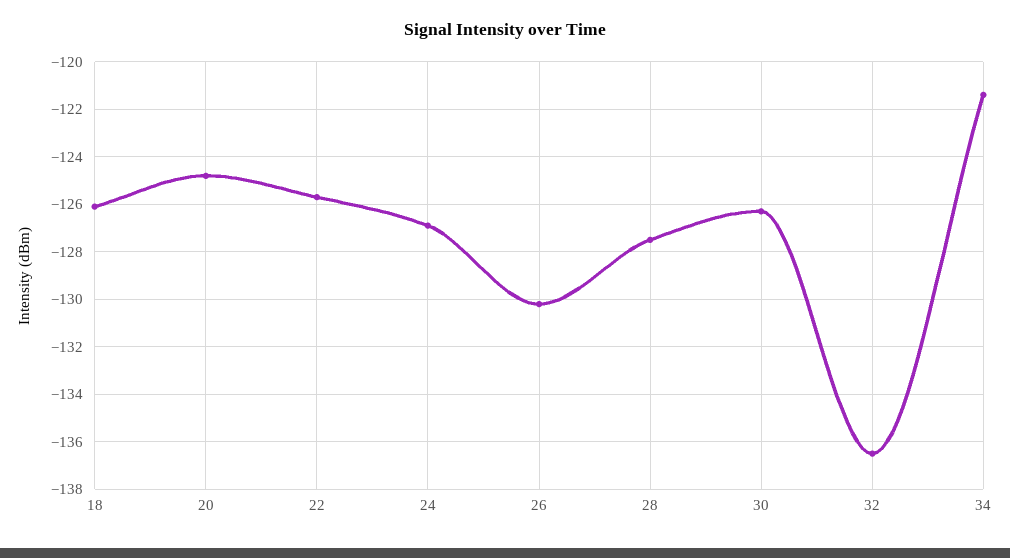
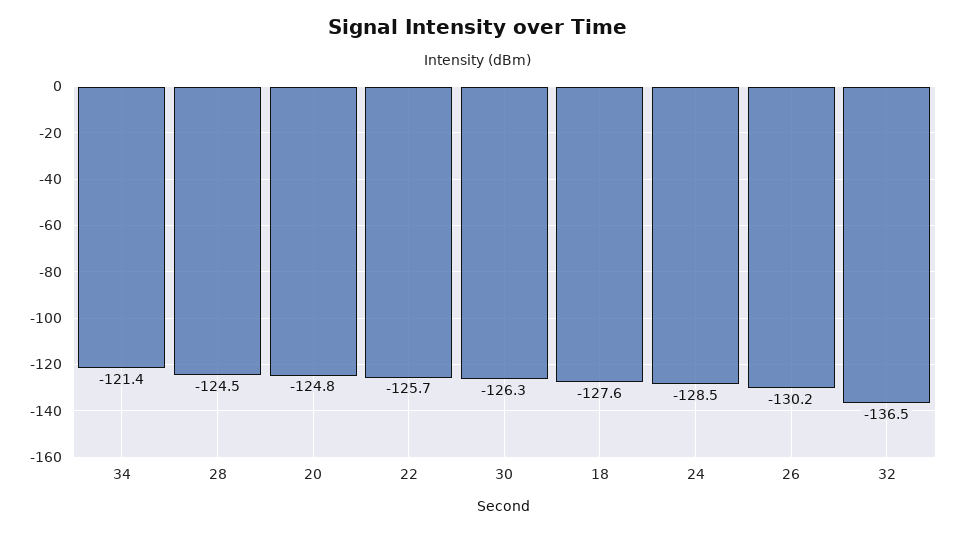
18: -126 -> -127.6
24: -127 -> -128.5
28: -127.5 -> -124.5

